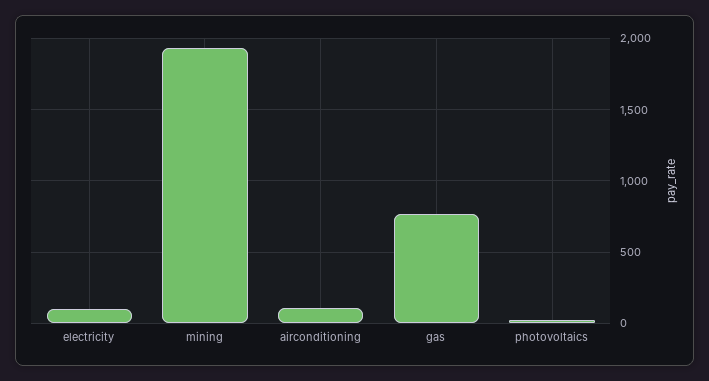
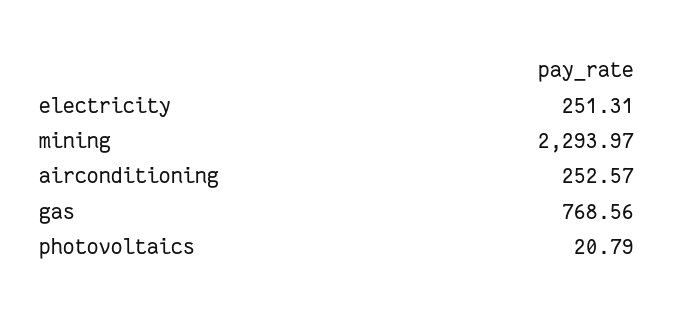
electricity: 100 -> 251.31
mining: 1950 -> 2293.97
airconditioning: 100 -> 252.57

